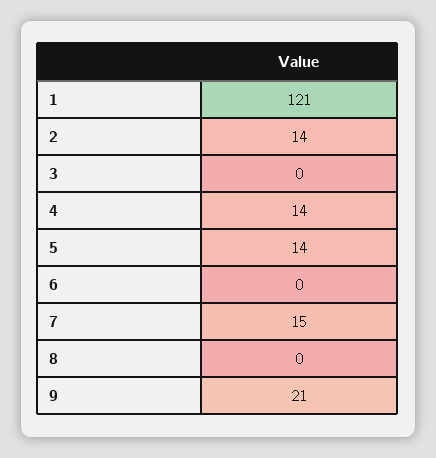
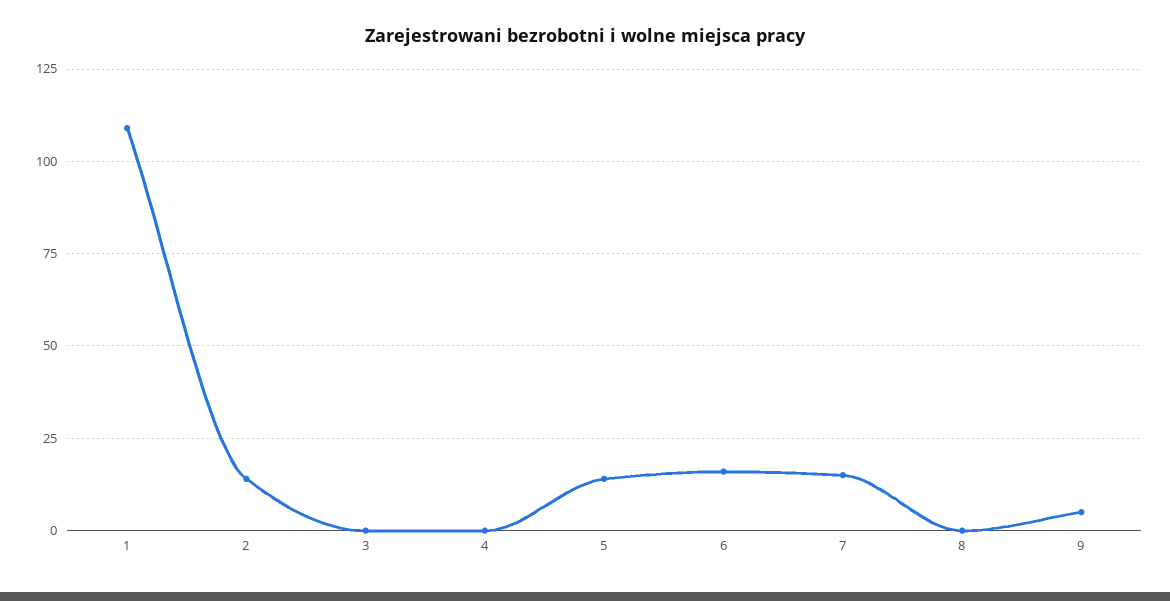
1: 121 -> 110
4: 14 -> 0
6: 0 -> 15
9: 21 -> 5

